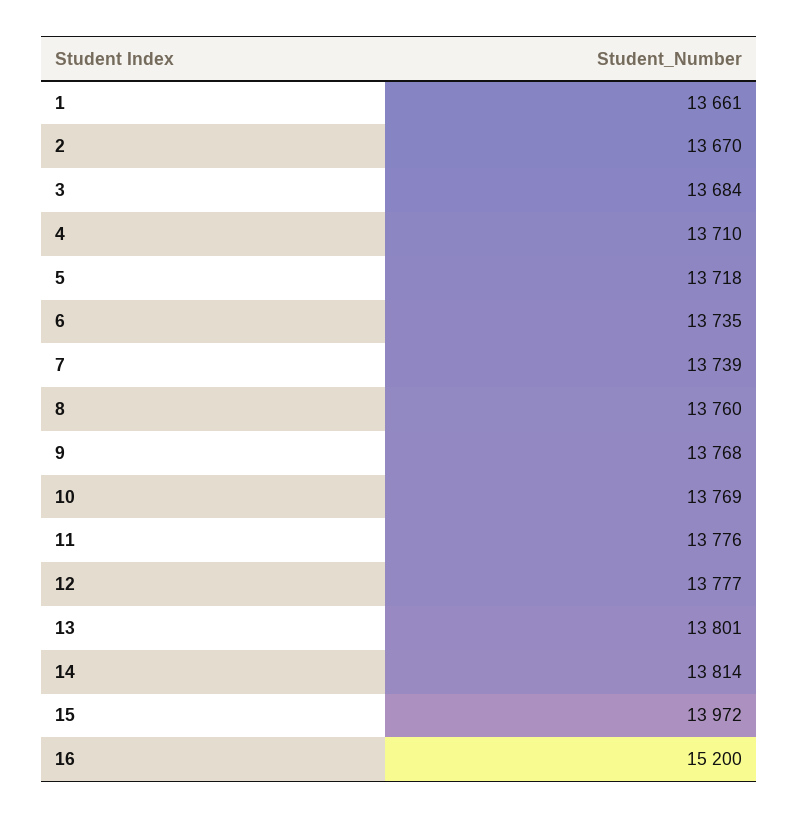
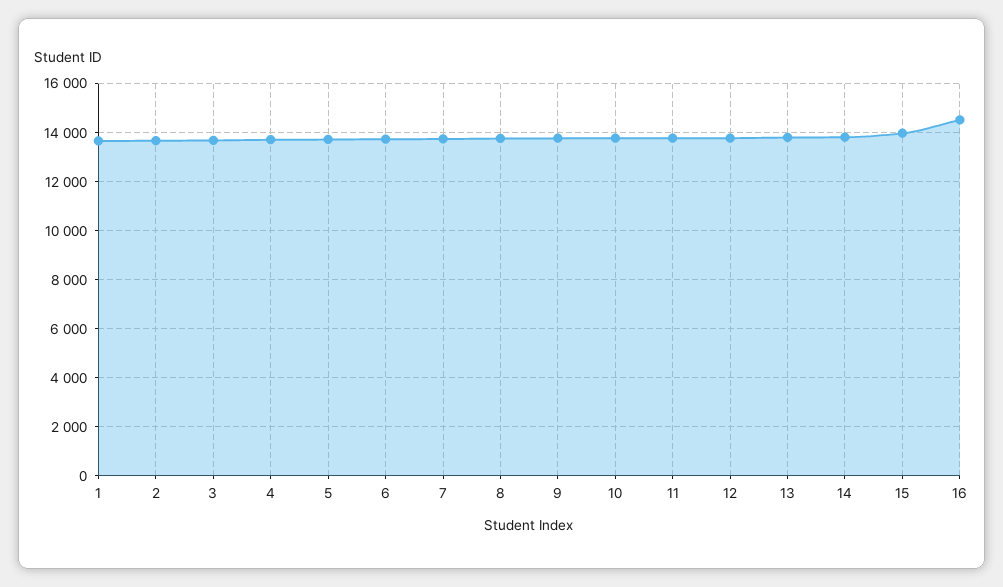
16: 15200 -> 14500

